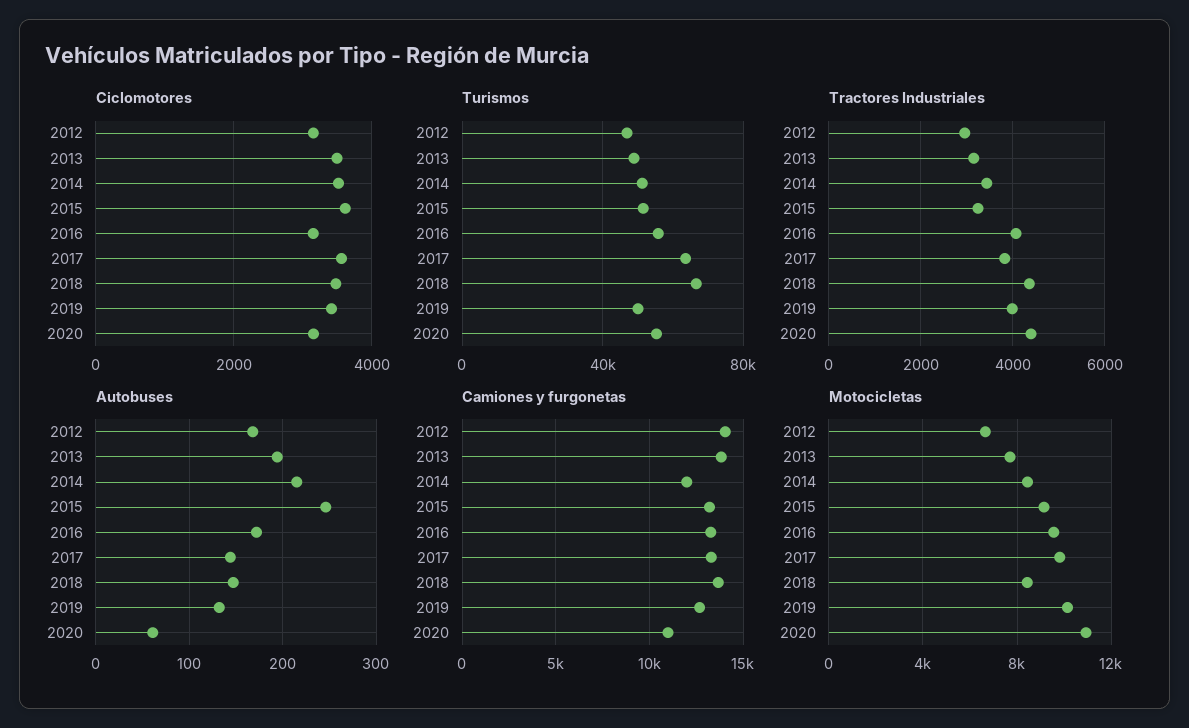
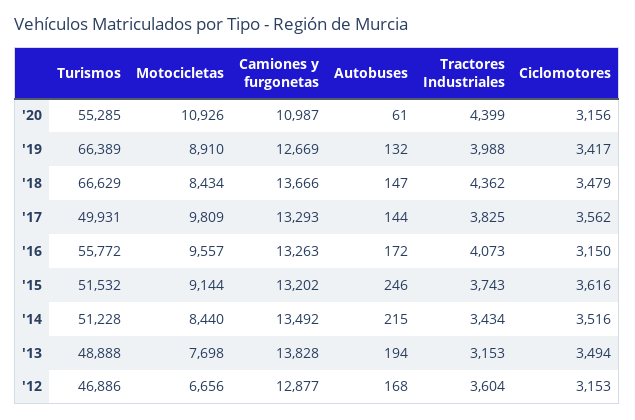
Turismos, 2017: 65000 -> 49931
Turismos, 2019: 50000 -> 66389
Tractores Industriales, 2012: 3000 -> 3604
Tractores Industriales, 2015: 3200 -> 3743
Camiones y furgonetas, 2012: 14000 -> 12877
Camiones y furgonetas, 2014: 12000 -> 13492
Motocicletas, 2019: 10000 -> 8910

